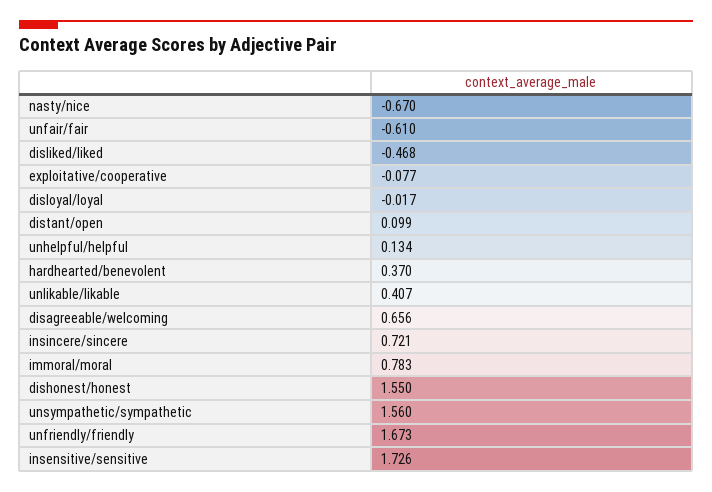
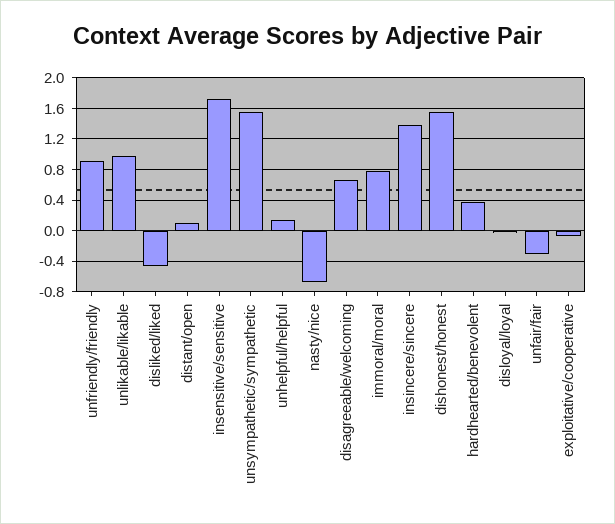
unfair/fair: -0.61 -> -0.3
unlikable/likable: 0.407 -> 1
insincere/sincere: 0.721 -> 1.4
unfriendly/friendly: 1.673 -> 0.9

